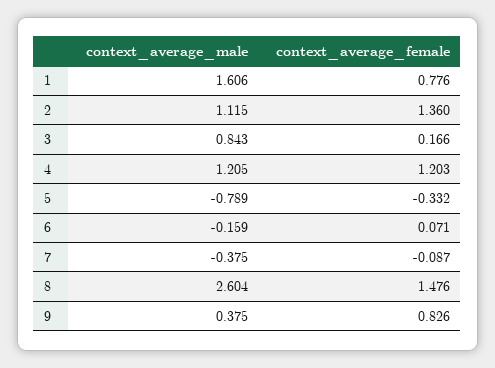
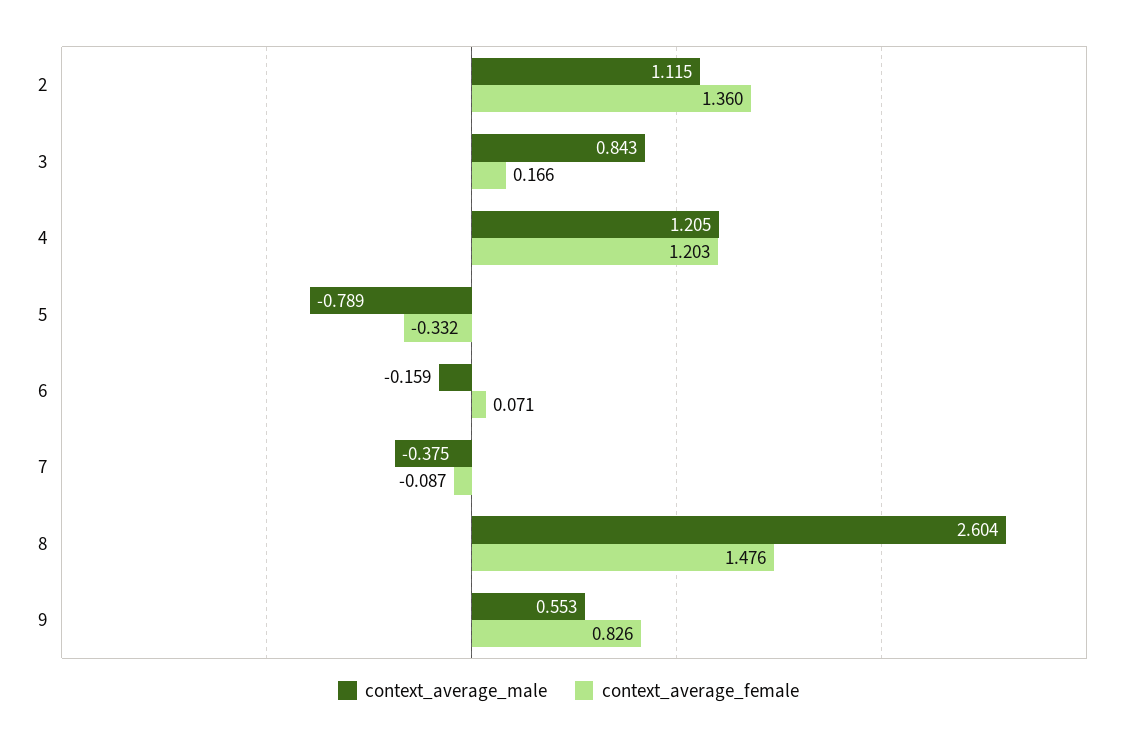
context_average_male, 1: 1.606 -> none
context_average_female, 1: 0.776 -> none
context_average_male, 9: 0.375 -> 0.553

